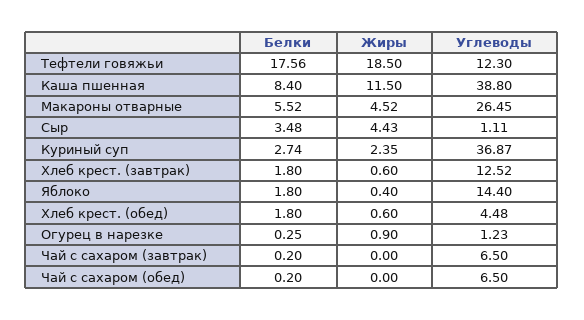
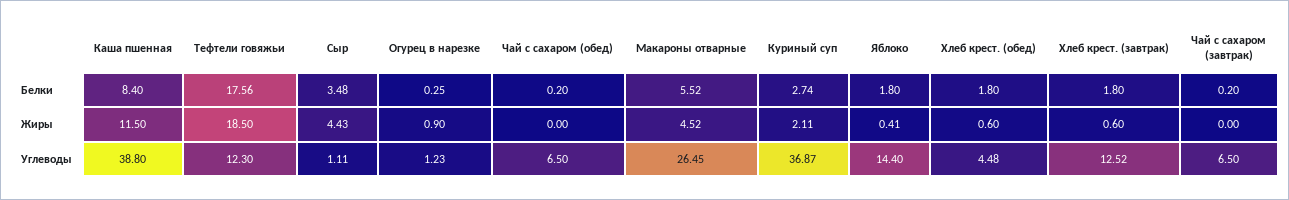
Жиры, Куриный суп: 2.35 -> 2.11
Жиры, Яблоко: 0.4 -> 0.41

